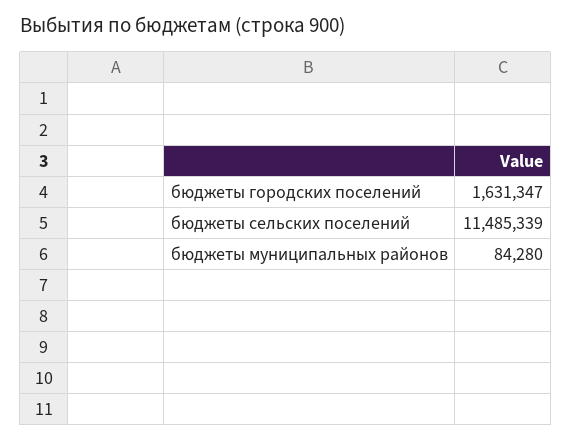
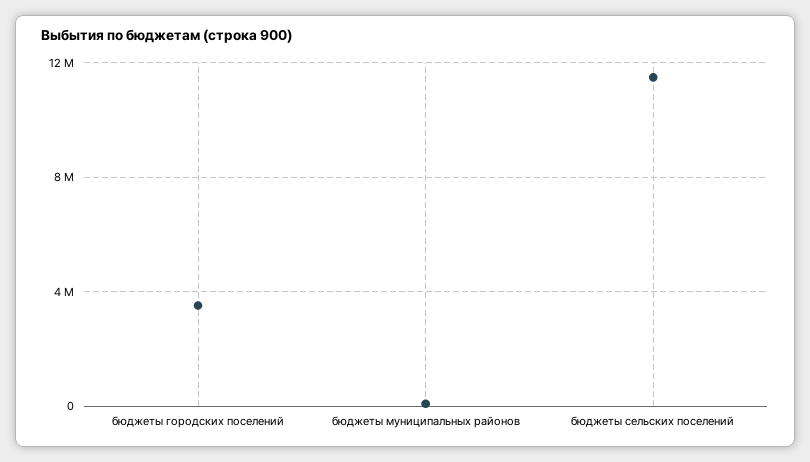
бюджеты городских поселений: 1631347 -> 3500000

